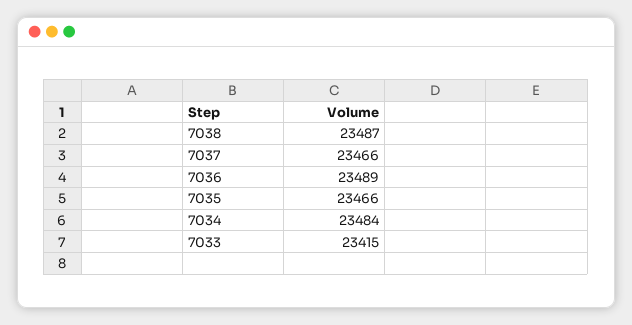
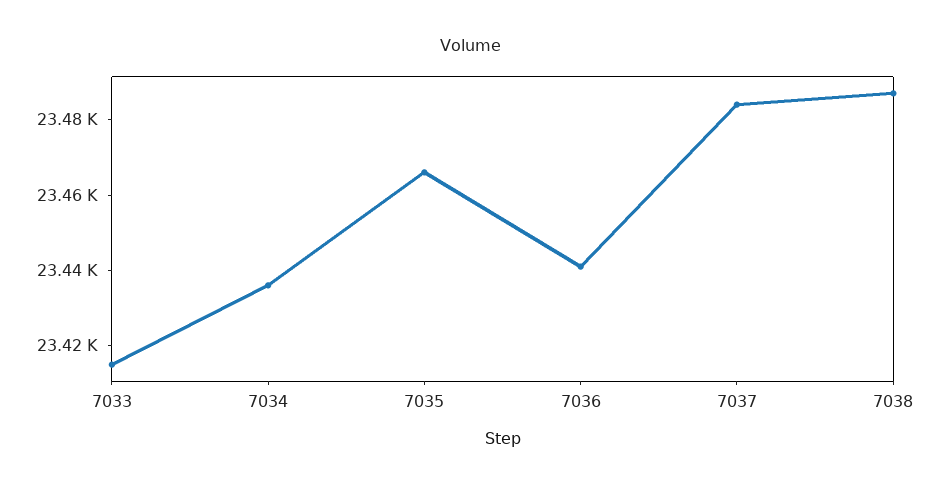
7037: 23466 -> 23485
7036: 23489 -> 23440
7034: 23484 -> 23435

